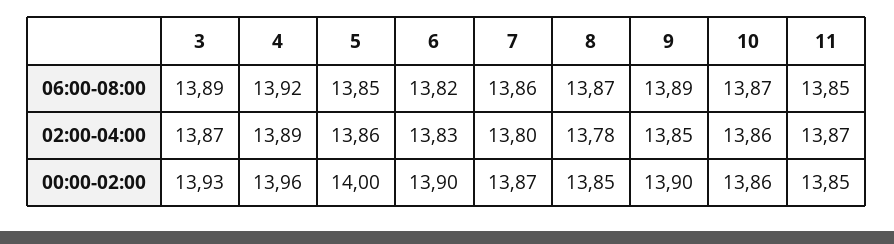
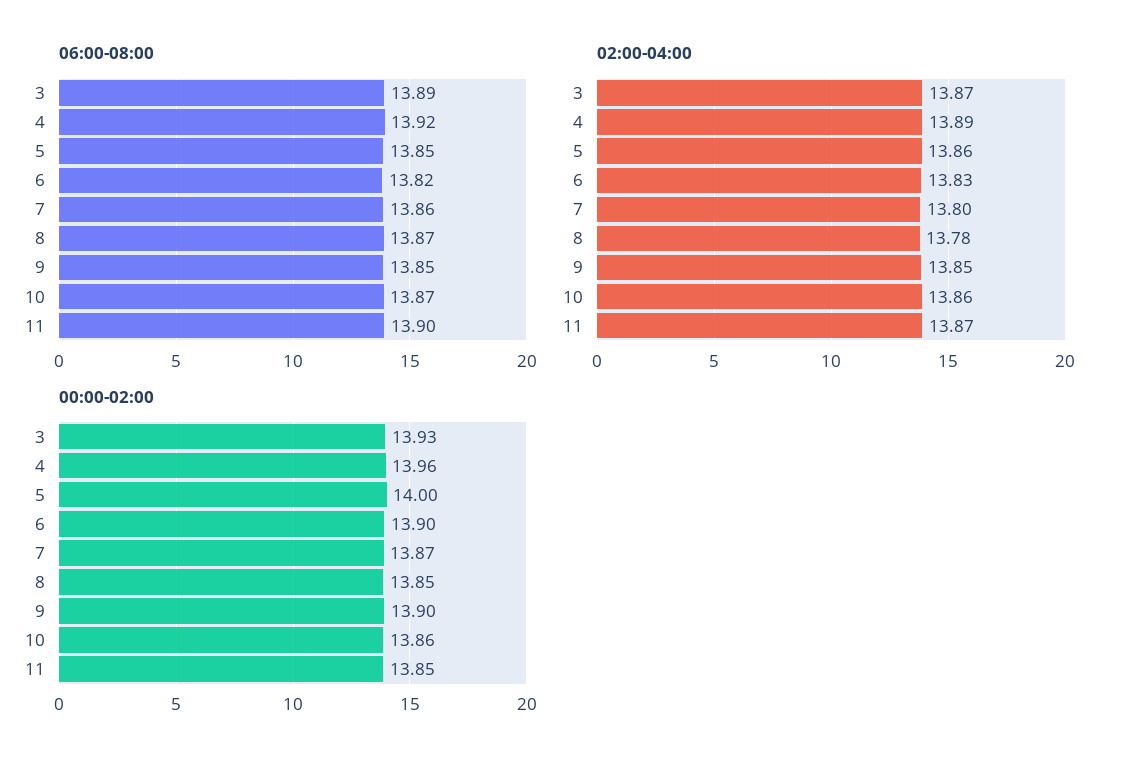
06:00-08:00, 9: 13.89 -> 13.85
06:00-08:00, 11: 13.85 -> 13.9

